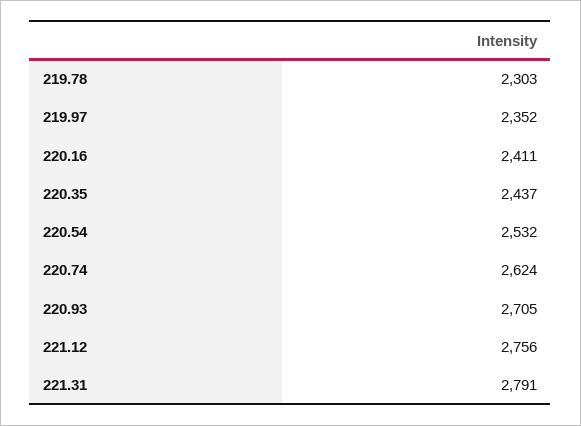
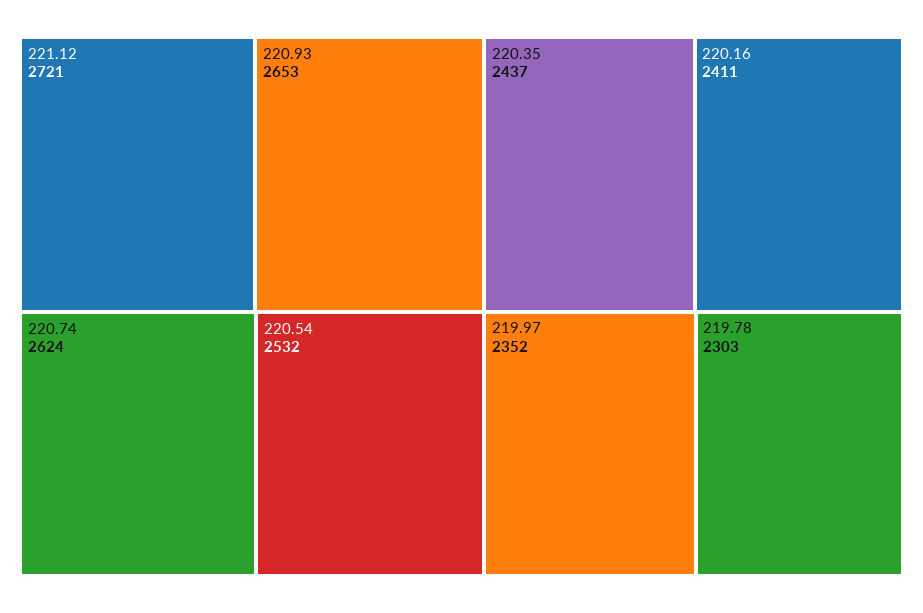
220.93: 2705 -> 2653
221.12: 2756 -> 2721
221.31: 2791 -> none

